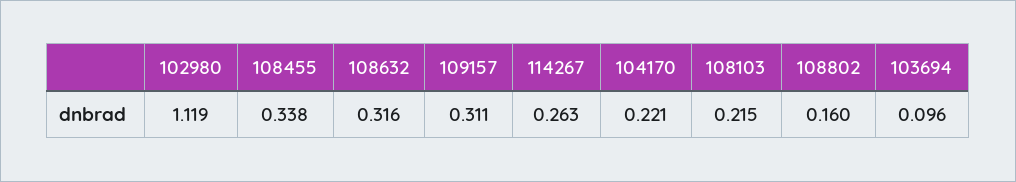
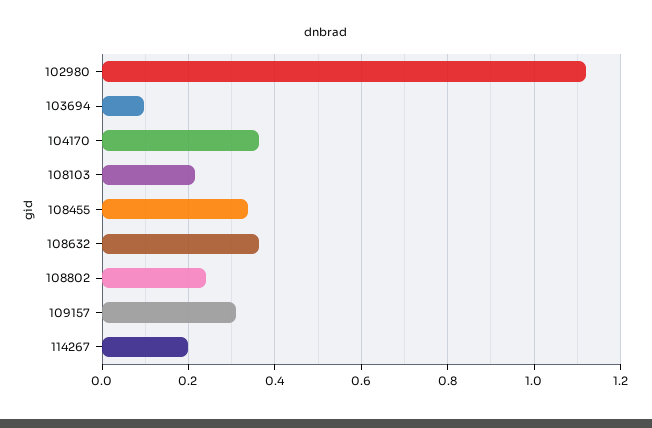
108632: 0.316 -> 0.36
114267: 0.263 -> 0.2
104170: 0.221 -> 0.36
108802: 0.16 -> 0.24

